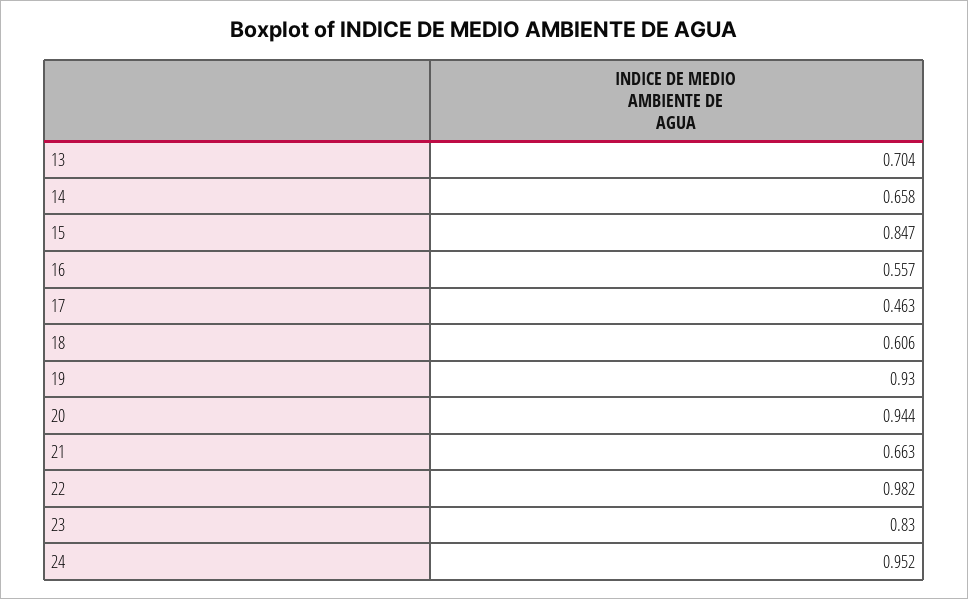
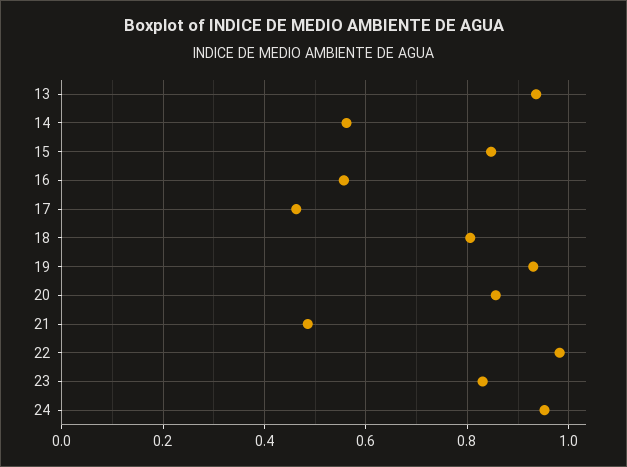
13: 0.704 -> 0.94
14: 0.658 -> 0.56
18: 0.606 -> 0.8
20: 0.944 -> 0.86
21: 0.663 -> 0.48

